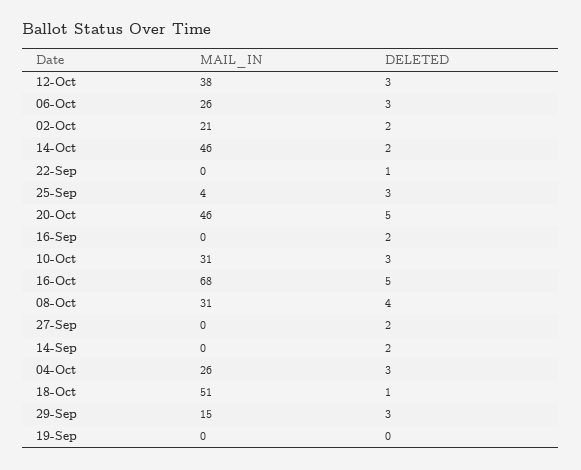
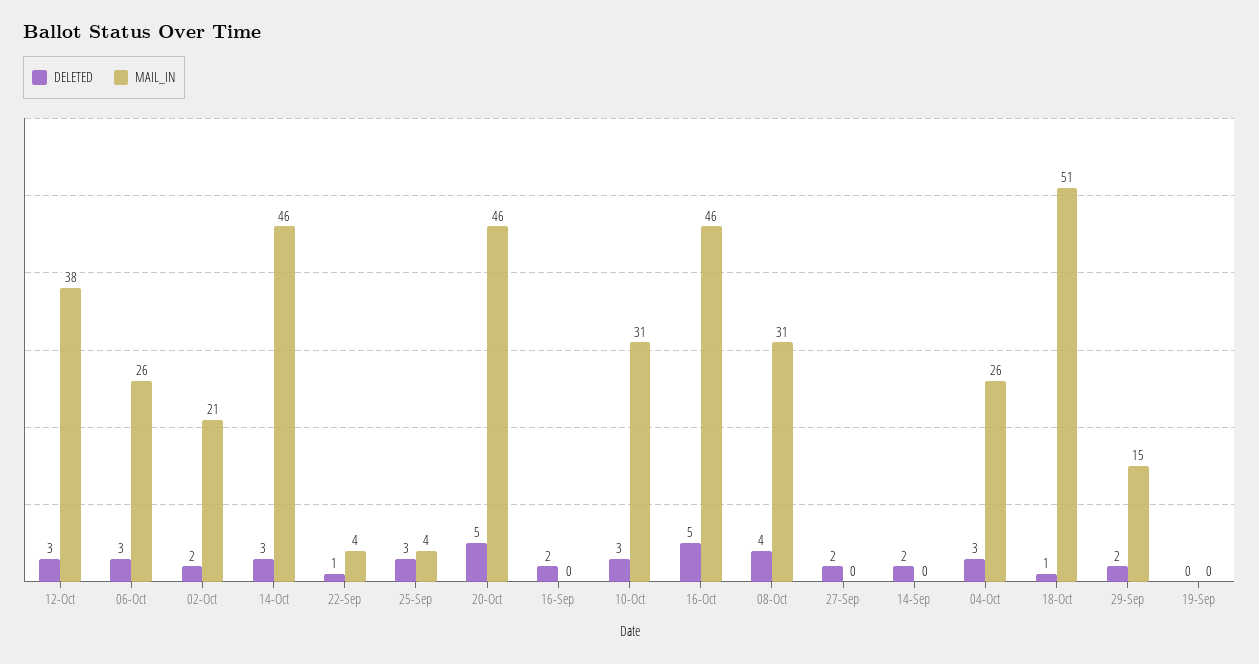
DELETED, 14-Oct: 2 -> 3
MAIL_IN, 22-Sep: 0 -> 4
MAIL_IN, 16-Oct: 68 -> 46
DELETED, 29-Sep: 3 -> 2

